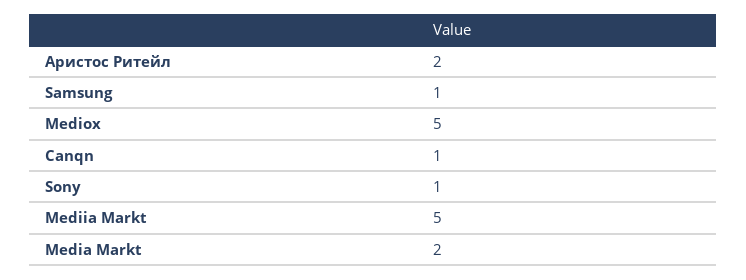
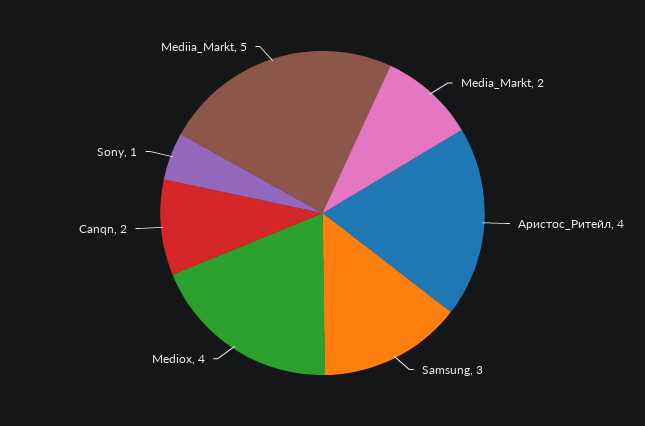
Аристос Ритейл: 2 -> 4
Samsung: 1 -> 3
Mediox: 5 -> 4
Canqn: 1 -> 2

